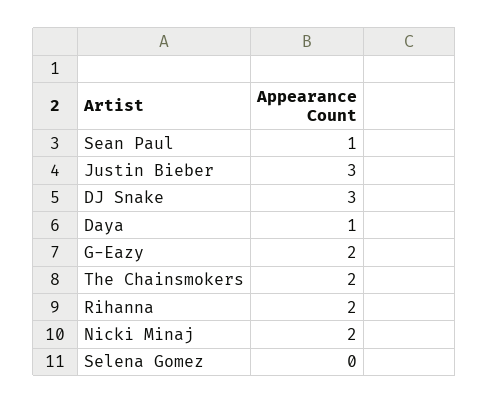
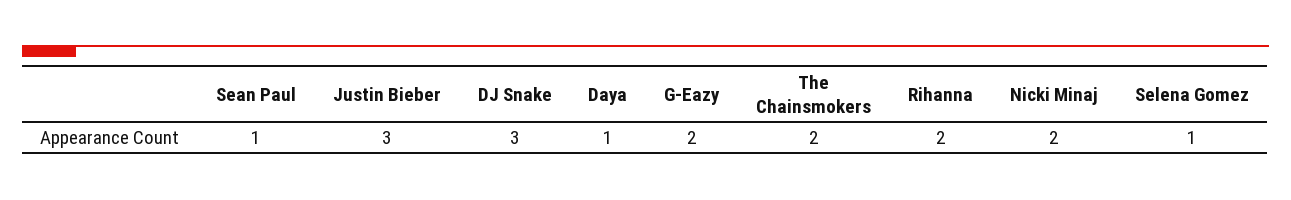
Selena Gomez: 0 -> 1

